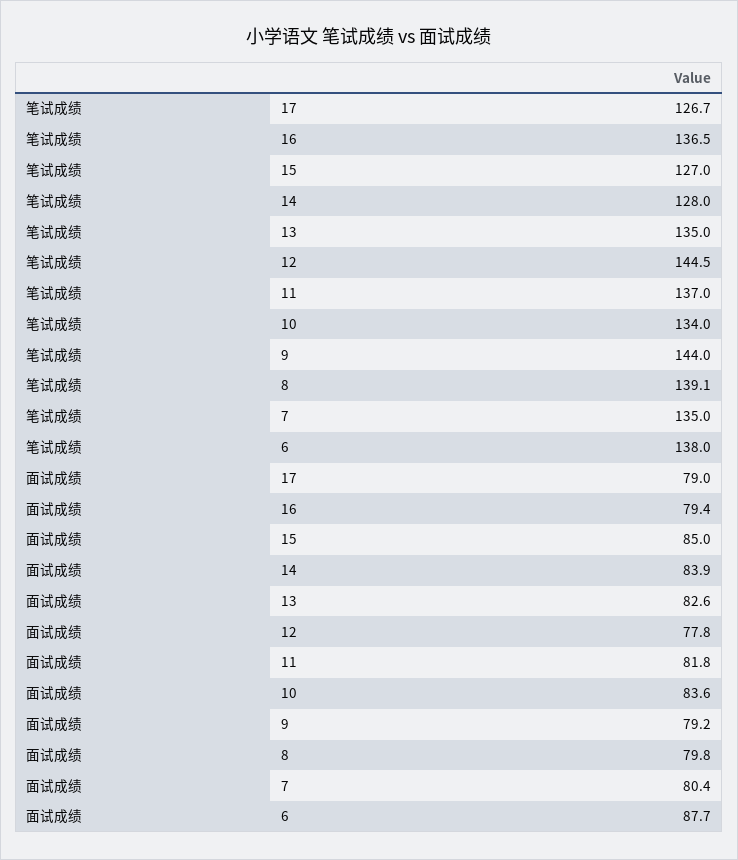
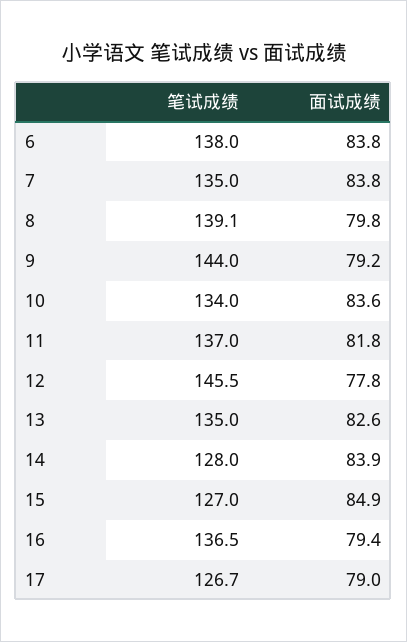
笔试成绩, 12: 144.5 -> 145.5
面试成绩, 15: 85 -> 84.9
面试成绩, 7: 80.4 -> 83.8
面试成绩, 6: 87.7 -> 83.8

